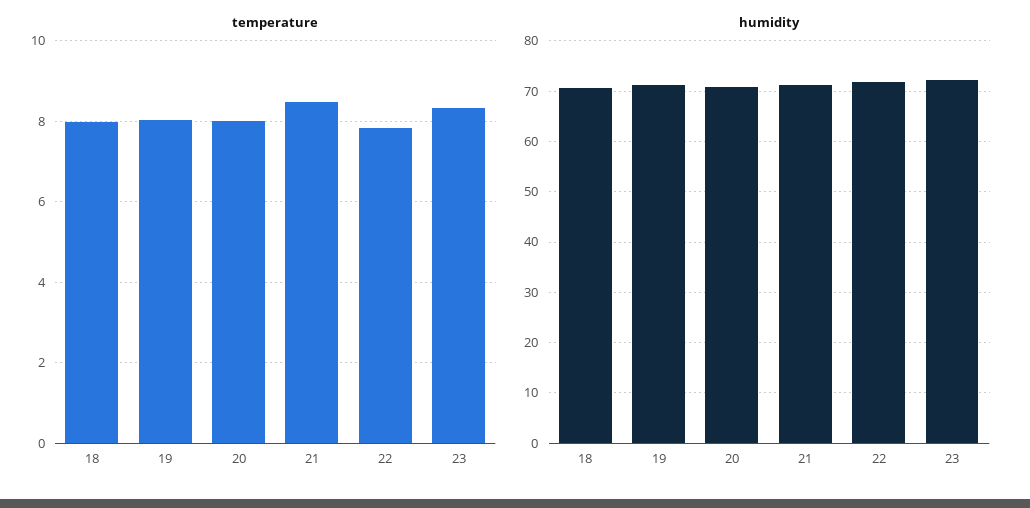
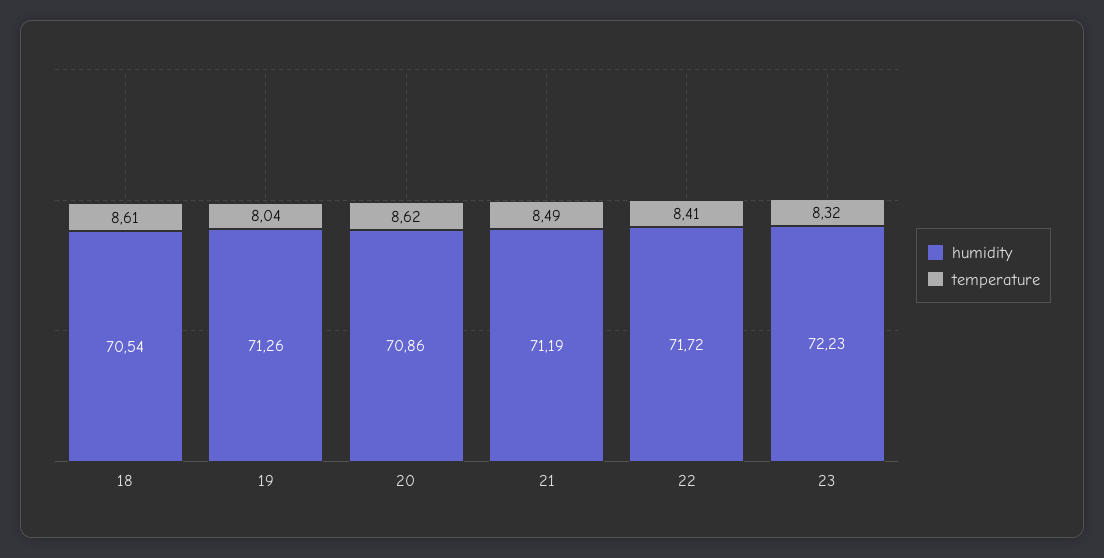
temperature, 18: 8 -> 8.61
temperature, 20: 8 -> 8.62
temperature, 22: 7.8 -> 8.41

